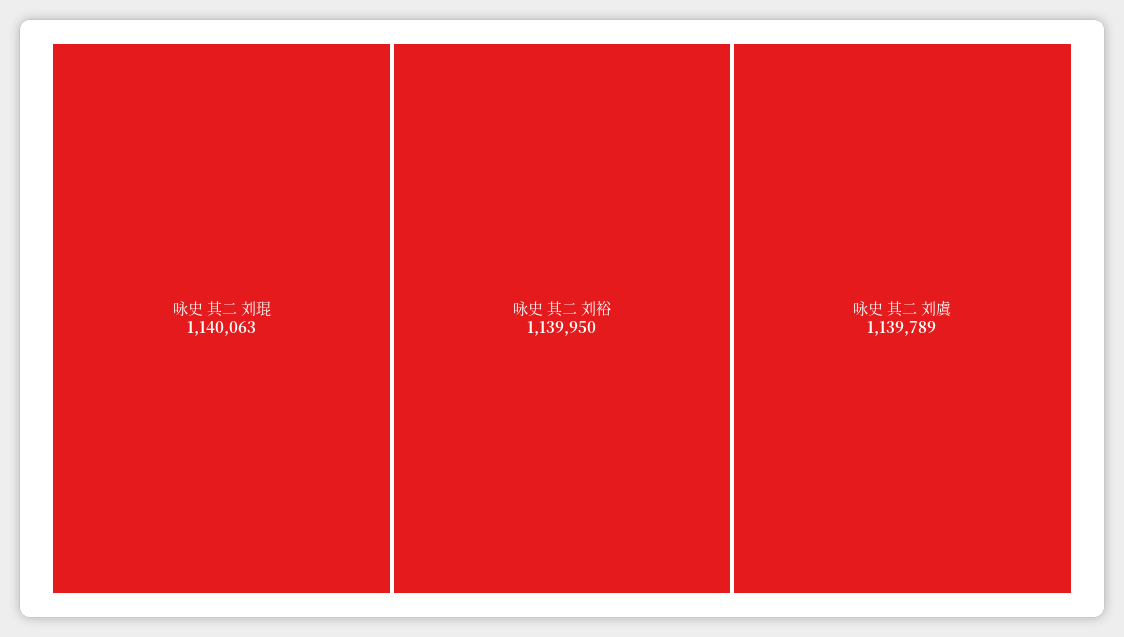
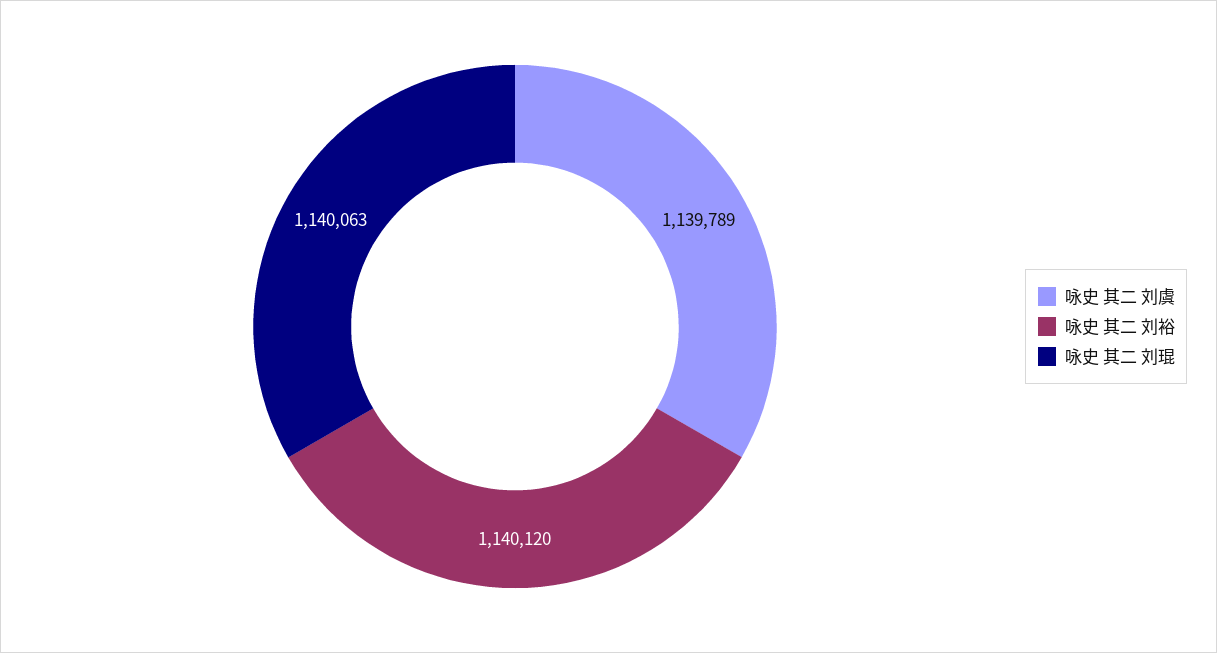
咏史 其二 刘裕: 1139950 -> 1140120

